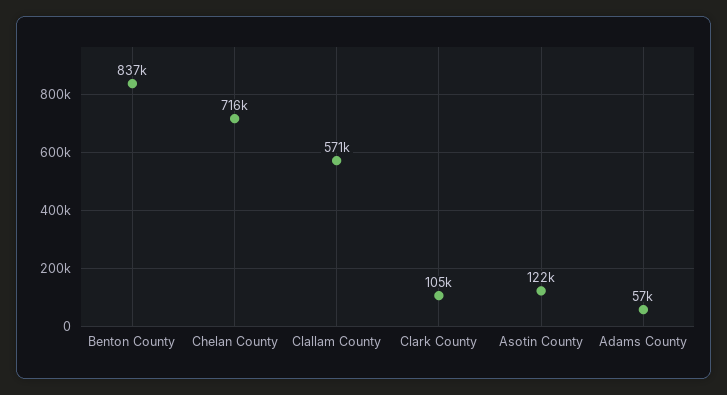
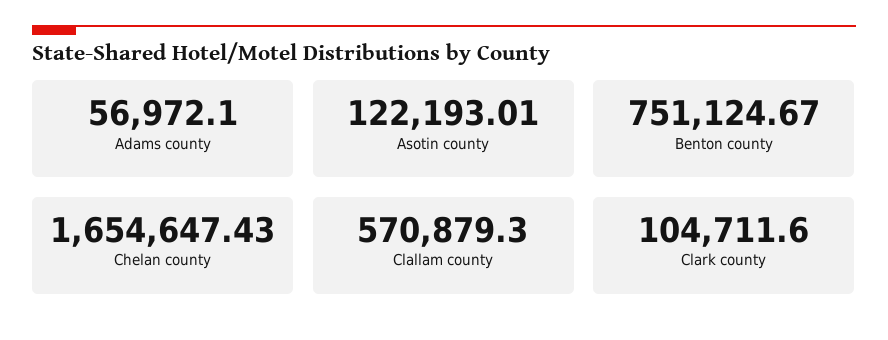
Benton County: 837000 -> 751124.67
Chelan County: 716000 -> 1654647.43

